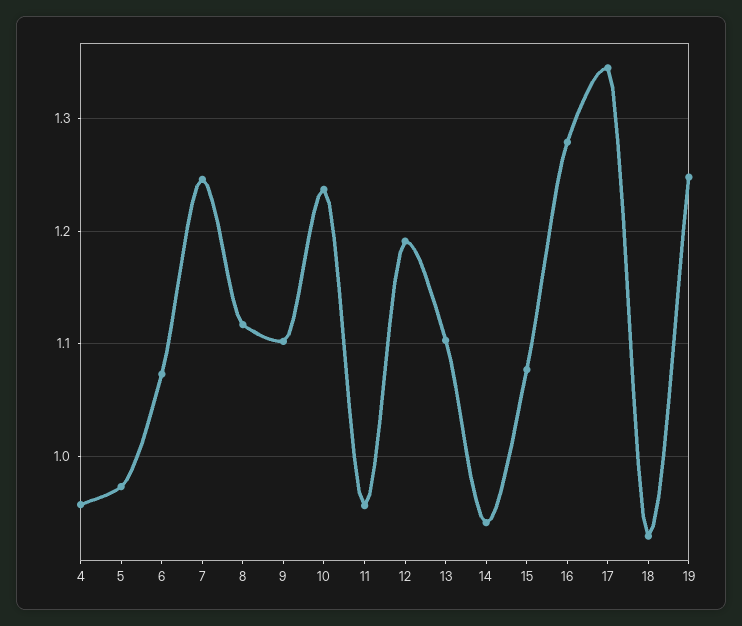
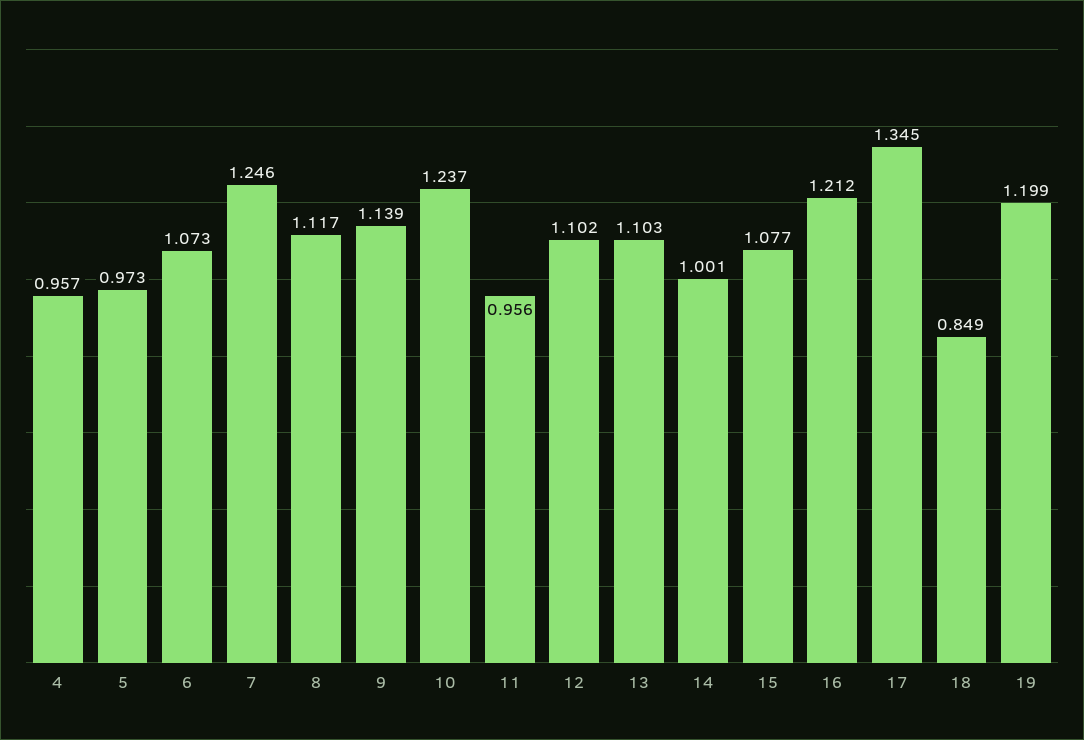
9: 1.1 -> 1.139
12: 1.19 -> 1.102
14: 0.94 -> 1.001
16: 1.28 -> 1.212
18: 0.93 -> 0.849
19: 1.25 -> 1.199

